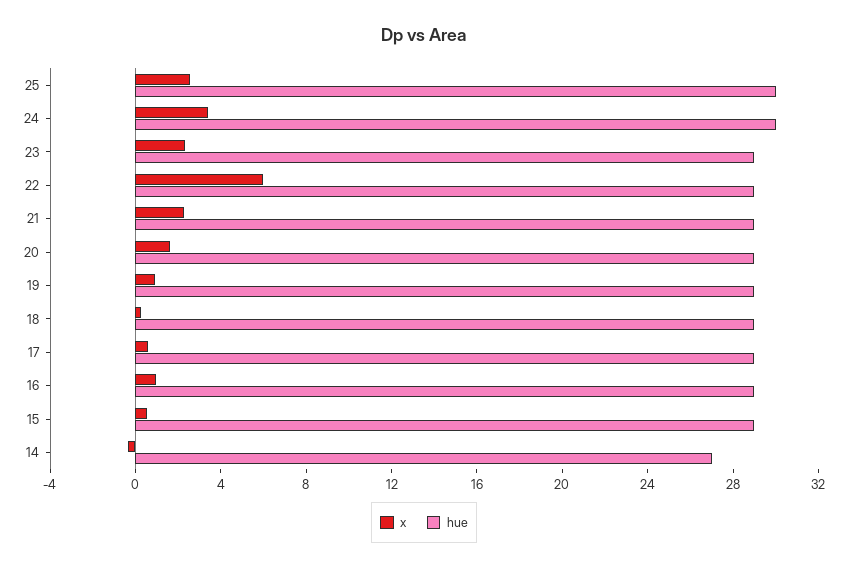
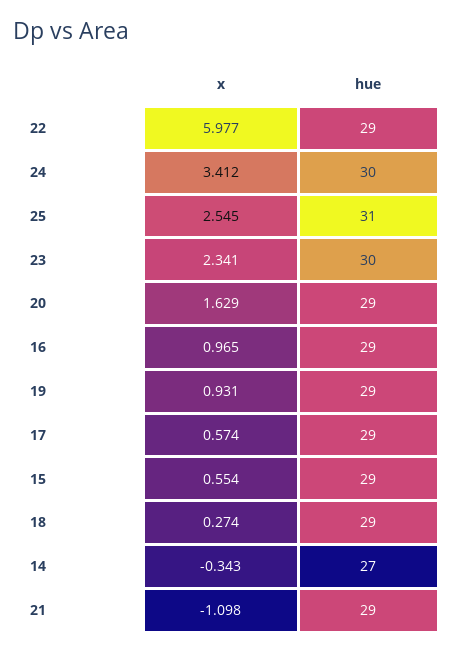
hue, 25: 30 -> 31
hue, 23: 29 -> 30
x, 21: 2 -> -1.098

